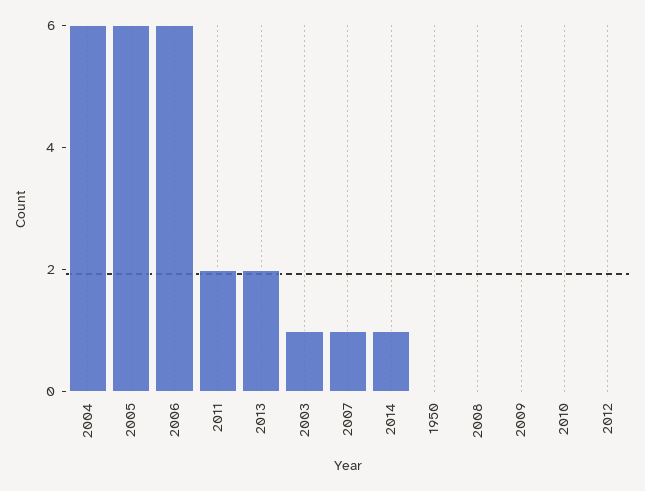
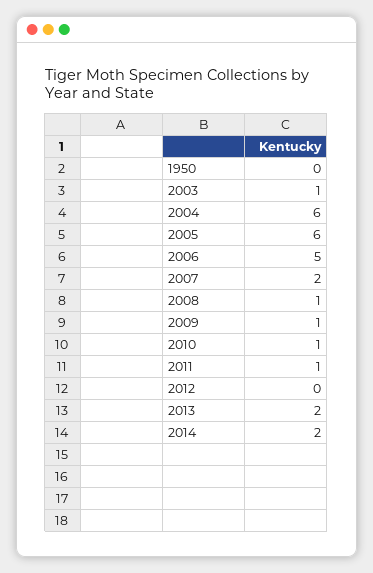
2006: 6 -> 5
2011: 2 -> 1
2007: 1 -> 2
2014: 1 -> 2
2008: 0 -> 1
2009: 0 -> 1
2010: 0 -> 1

